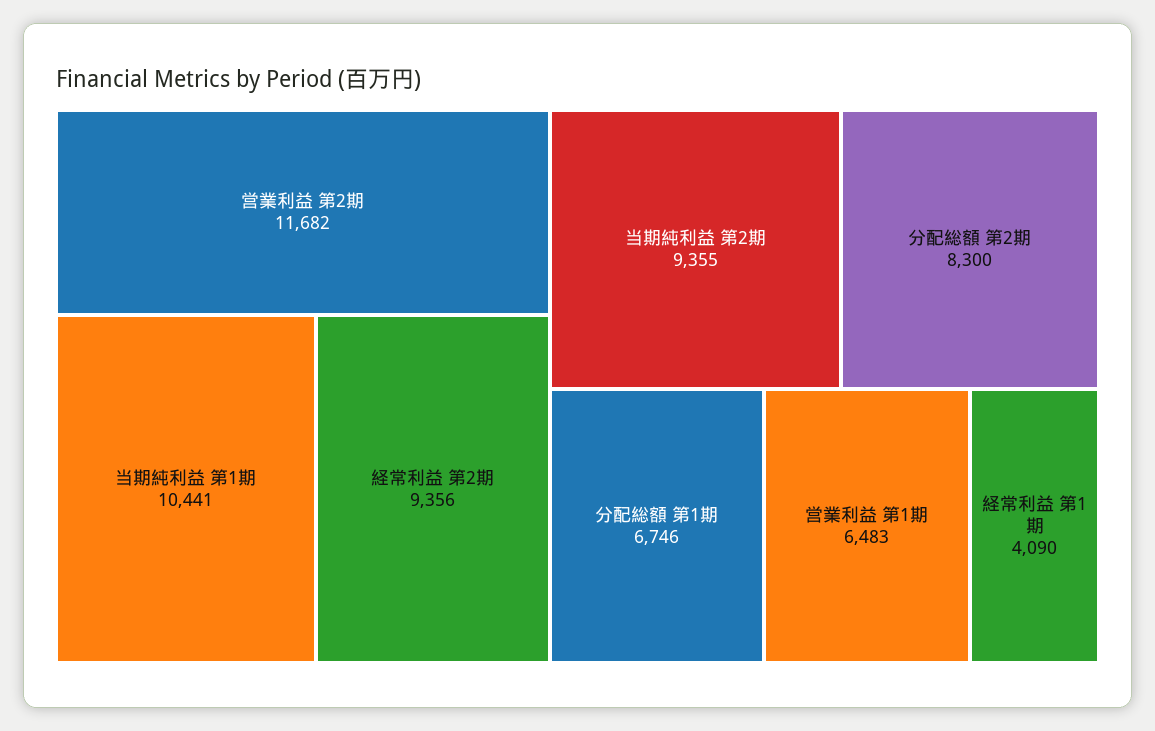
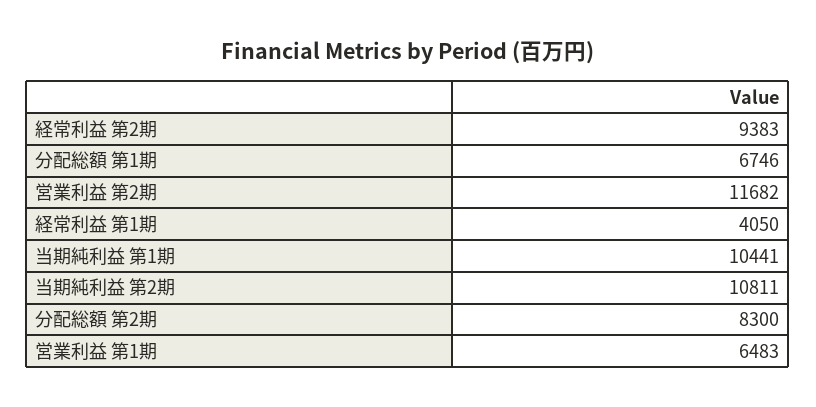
経常利益 第2期: 9356 -> 9383
当期純利益 第2期: 9355 -> 10811
経常利益 第1期: 4090 -> 4050

